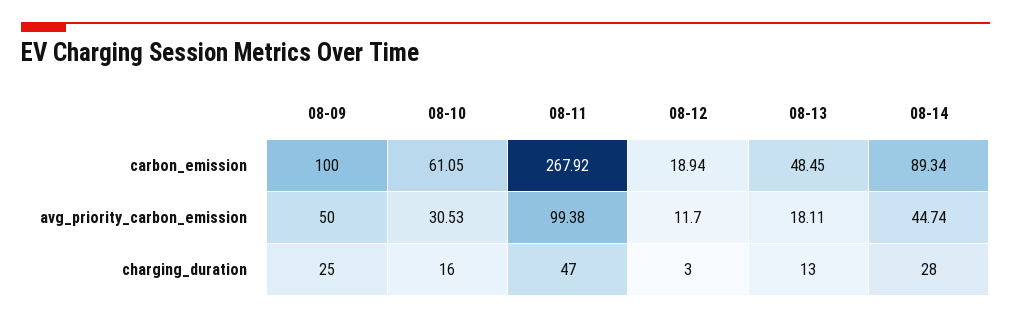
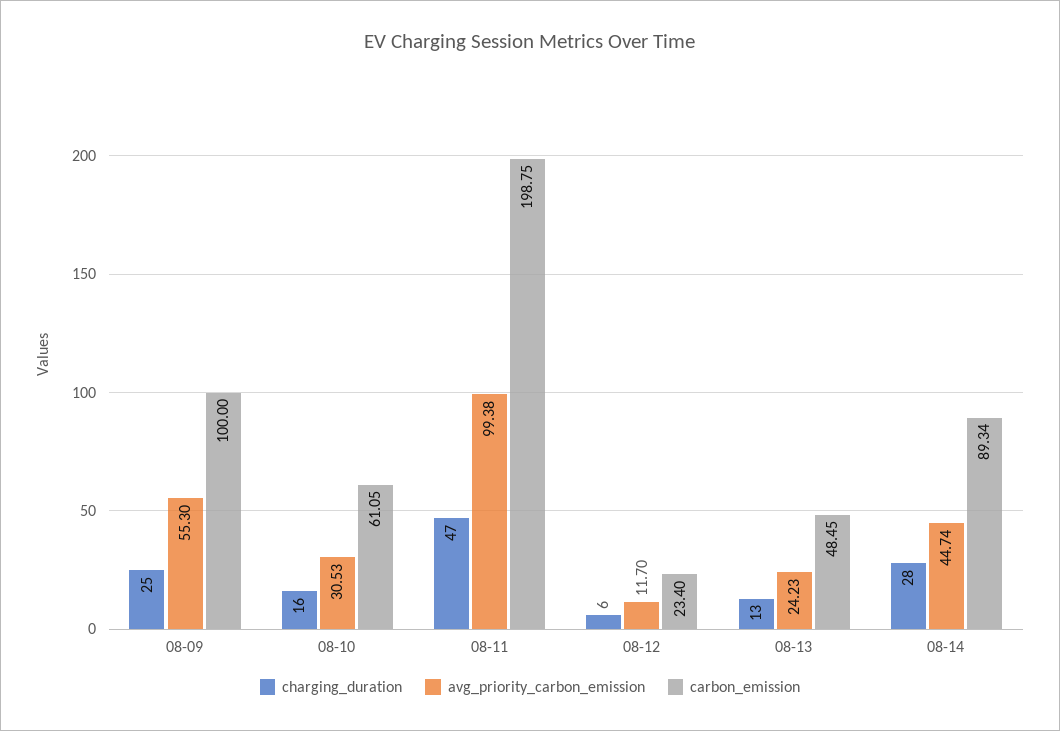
carbon_emission, 08-11: 267.92 -> 198.75
carbon_emission, 08-12: 18.94 -> 23.4
avg_priority_carbon_emission, 08-09: 50 -> 55.3
avg_priority_carbon_emission, 08-13: 18.11 -> 24.23
charging_duration, 08-12: 3 -> 6

